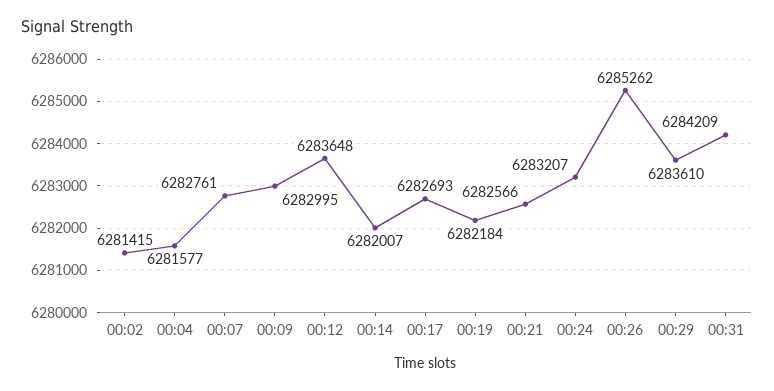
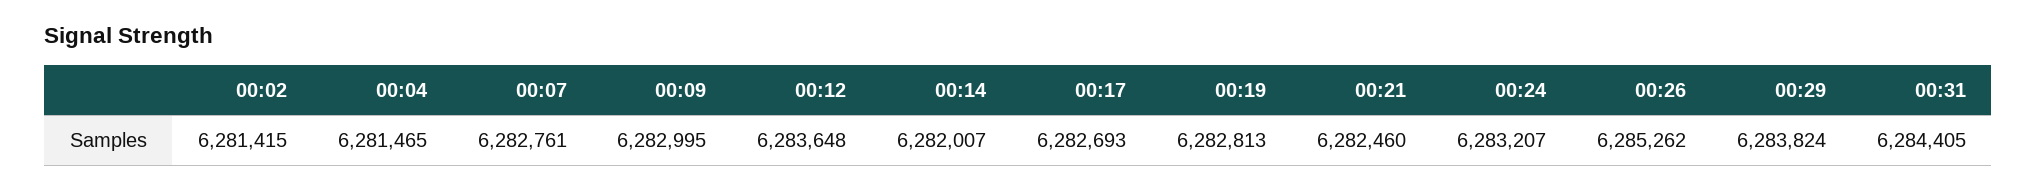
00:04: 6281577 -> 6281465
00:19: 6282184 -> 6282813
00:21: 6282566 -> 6282460
00:29: 6283610 -> 6283824
00:31: 6284209 -> 6284405

